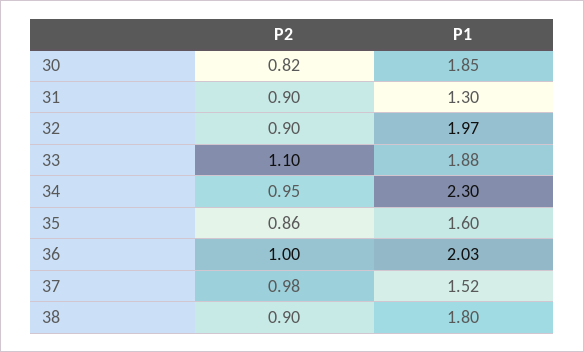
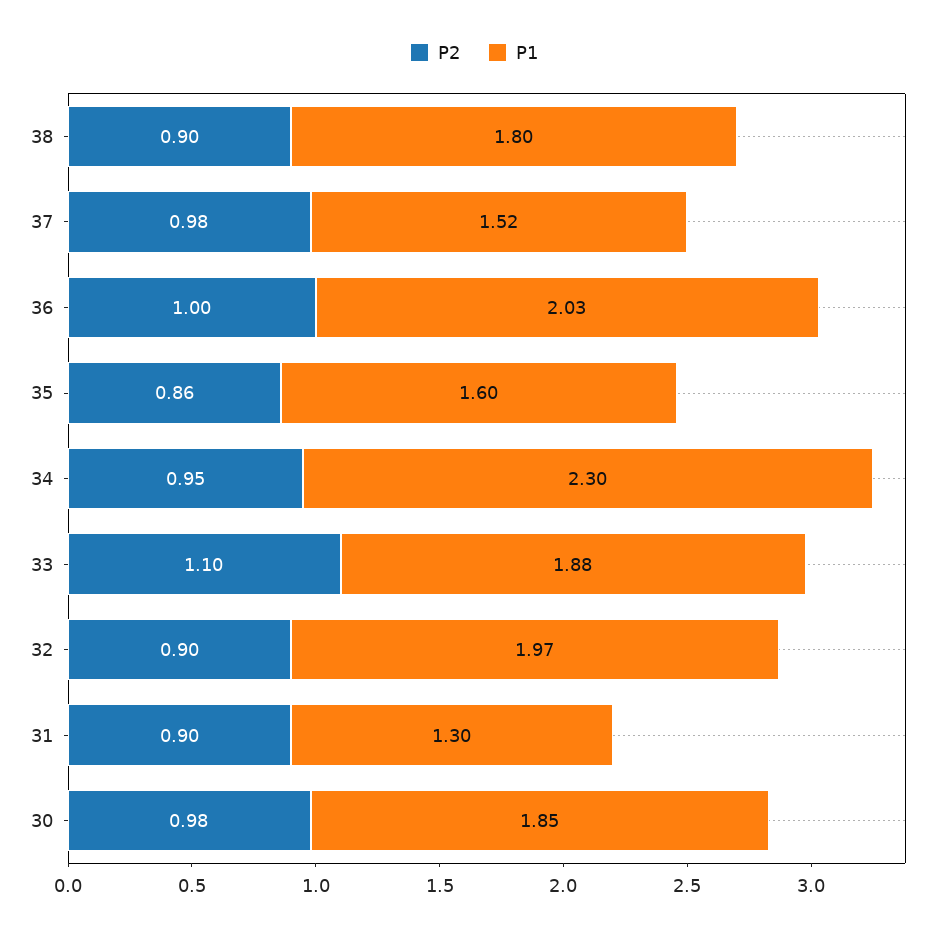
P2, 30: 0.82 -> 0.98

